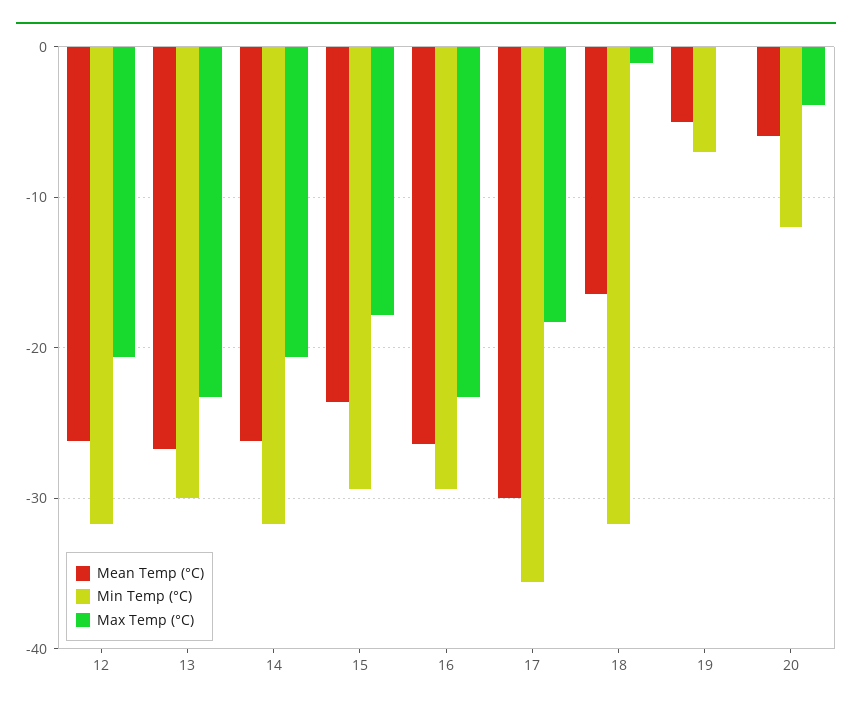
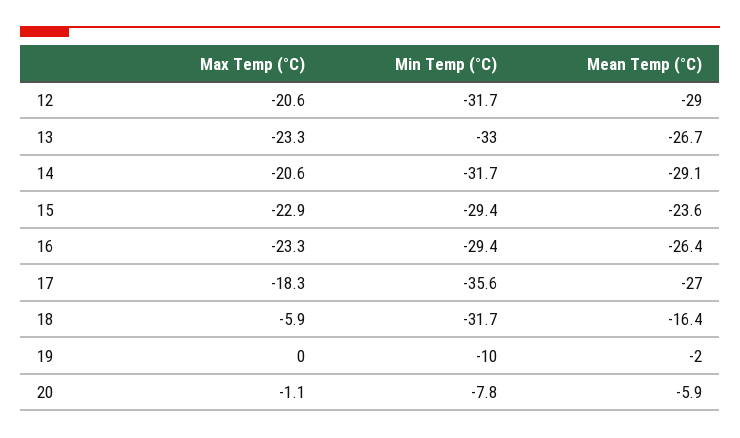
Mean Temp (°C), 12: -26 -> -29
Min Temp (°C), 13: -30 -> -33
Mean Temp (°C), 14: -26 -> -29.1
Max Temp (°C), 15: -18 -> -22.9
Mean Temp (°C), 17: -30 -> -27
Max Temp (°C), 18: -1 -> -5.9
Mean Temp (°C), 19: -5 -> -2
Min Temp (°C), 19: -7 -> -10
Min Temp (°C), 20: -12 -> -7.8
Max Temp (°C), 20: -4 -> -1.1

